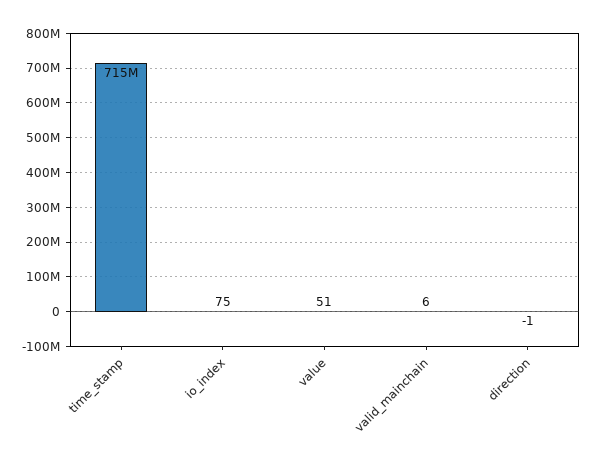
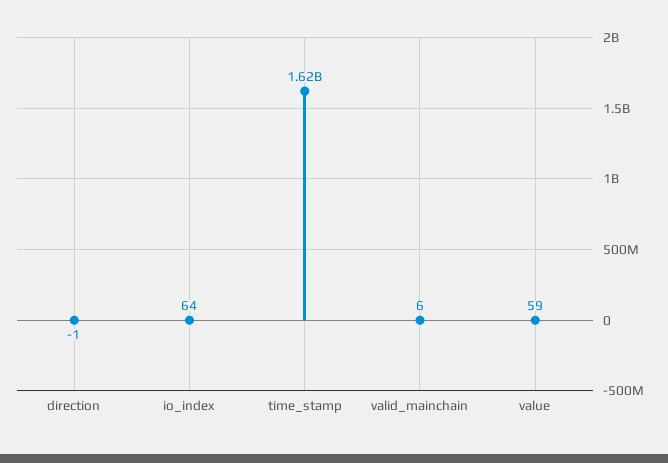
time_stamp: 715000000 -> 1620000000
io_index: 75 -> 64
value: 51 -> 59

